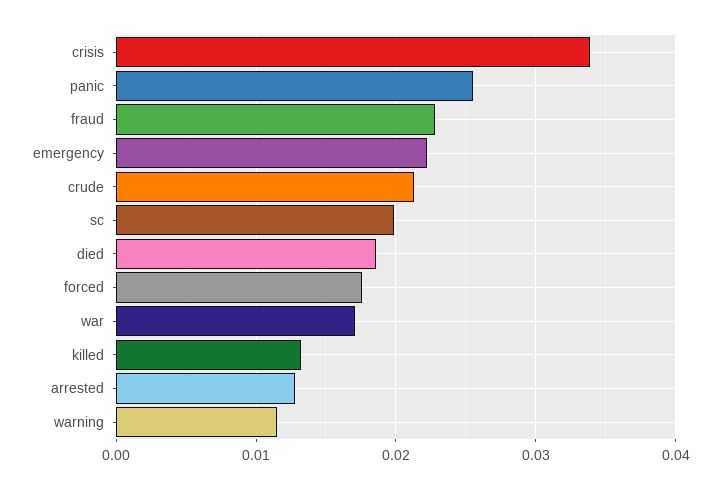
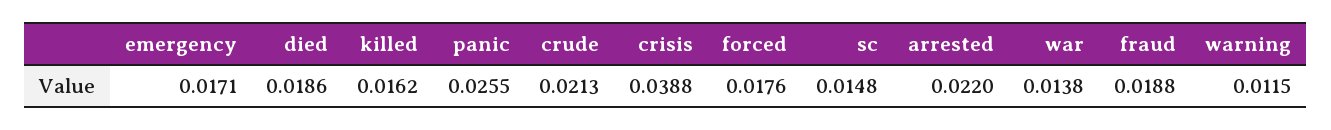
crisis: 0.034 -> 0.0388
fraud: 0.023 -> 0.0188
emergency: 0.022 -> 0.0171
sc: 0.02 -> 0.0148
war: 0.017 -> 0.0138
killed: 0.013 -> 0.0162
arrested: 0.013 -> 0.022

